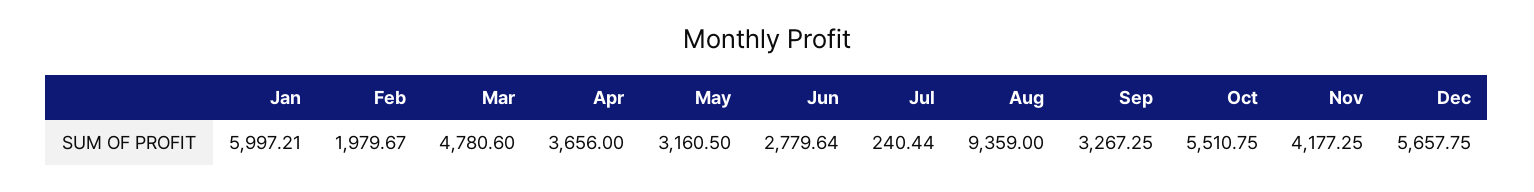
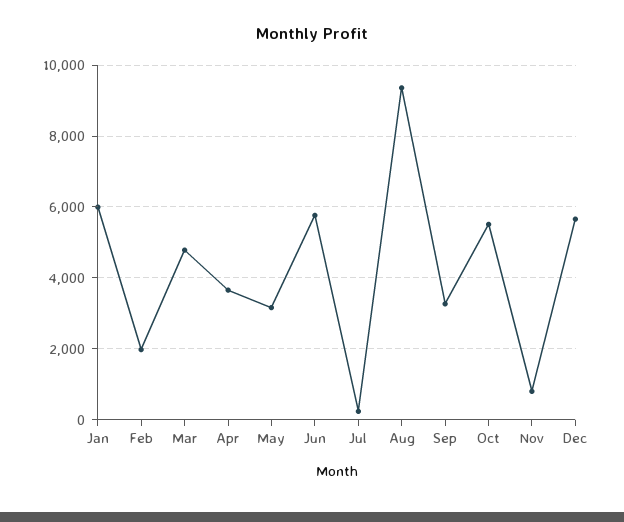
Jun: 2779.64 -> 5800
Nov: 4177.25 -> 800

